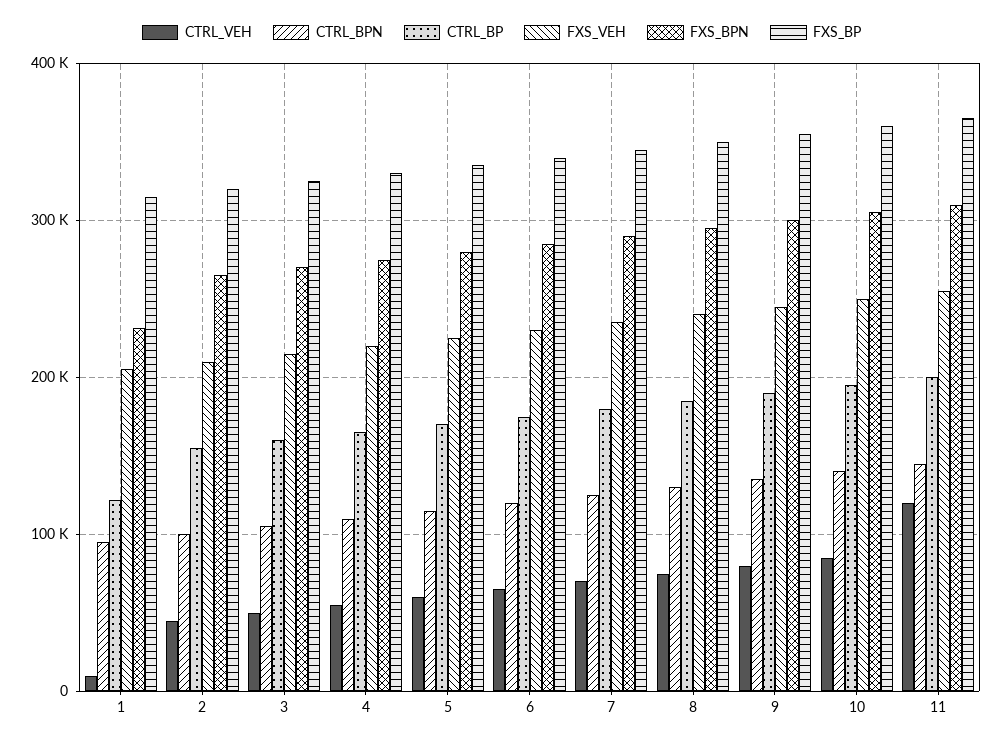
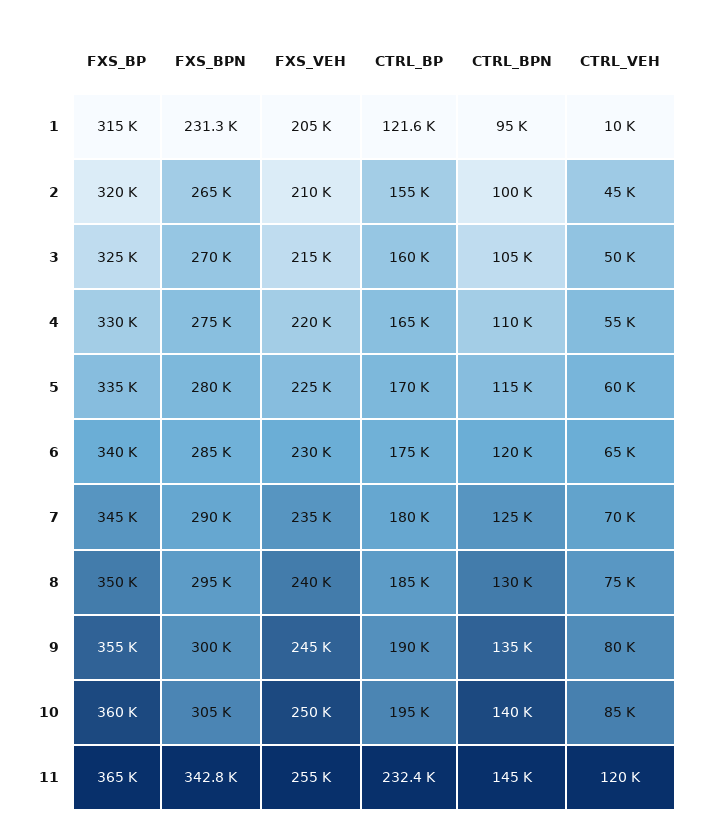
CTRL_BP, 11: 200000 -> 232400
FXS_BPN, 11: 310000 -> 342800

